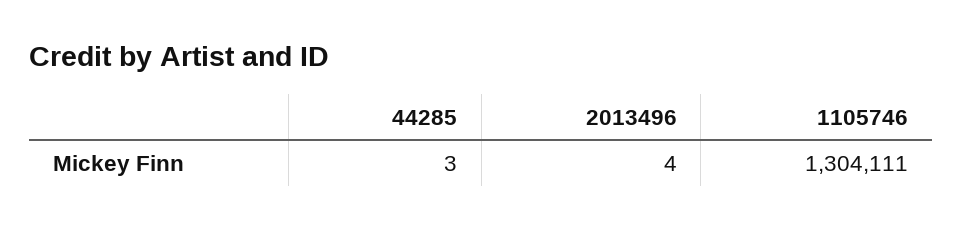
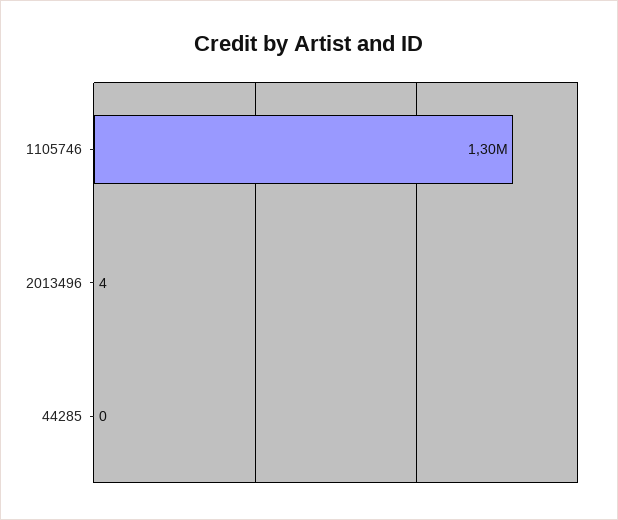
44285: 3 -> 0

